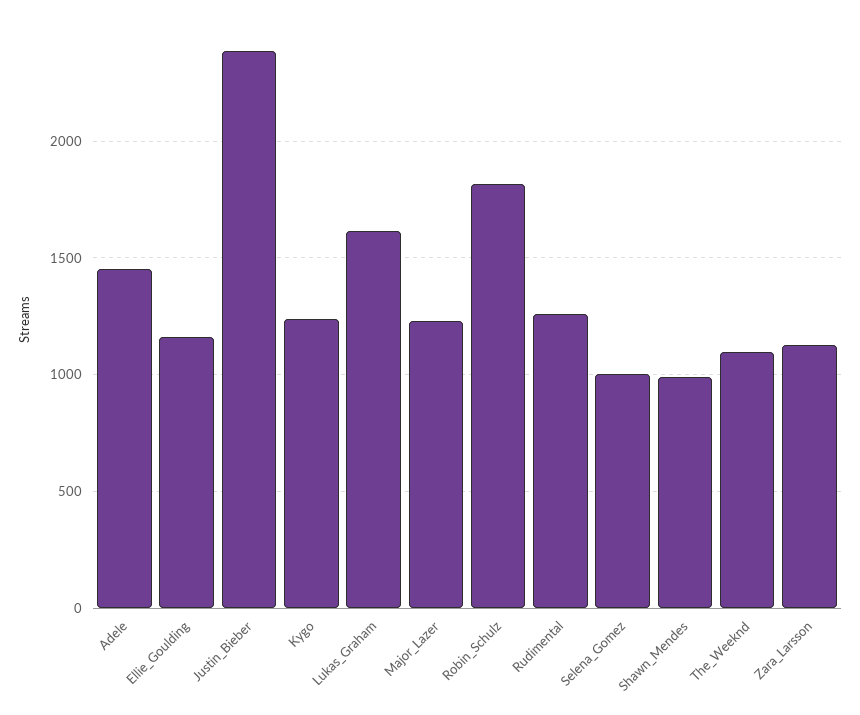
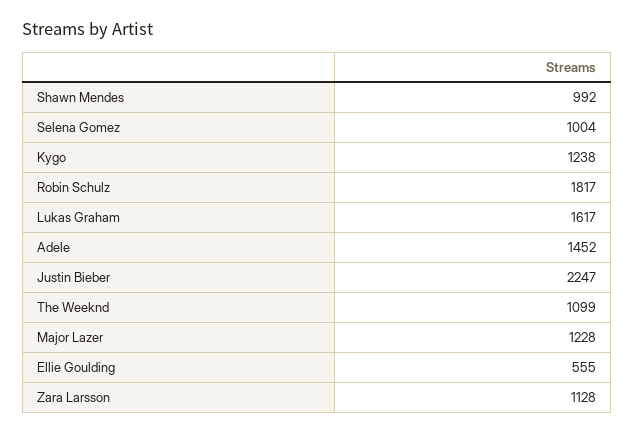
Ellie_Goulding: 1150 -> 555
Justin_Bieber: 2400 -> 2247
Rudimental: 1250 -> none

